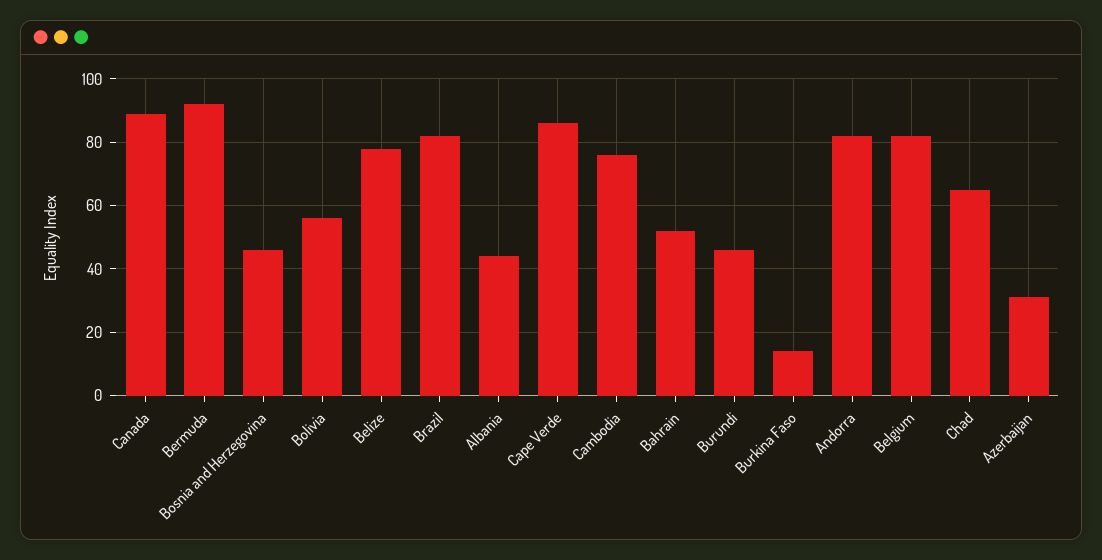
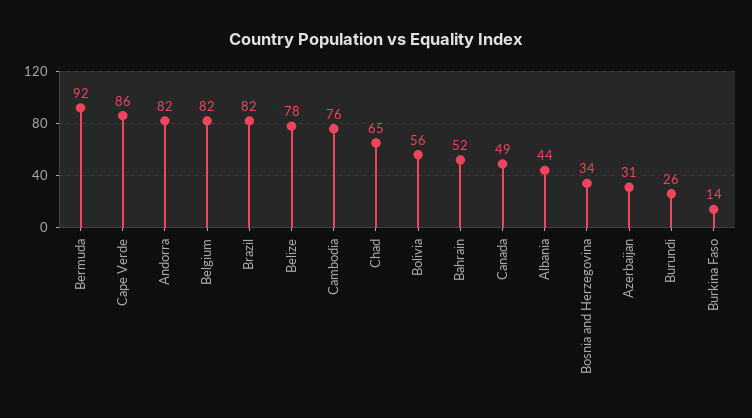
Canada: 90 -> 49
Bosnia and Herzegovina: 45 -> 34
Burundi: 45 -> 26

